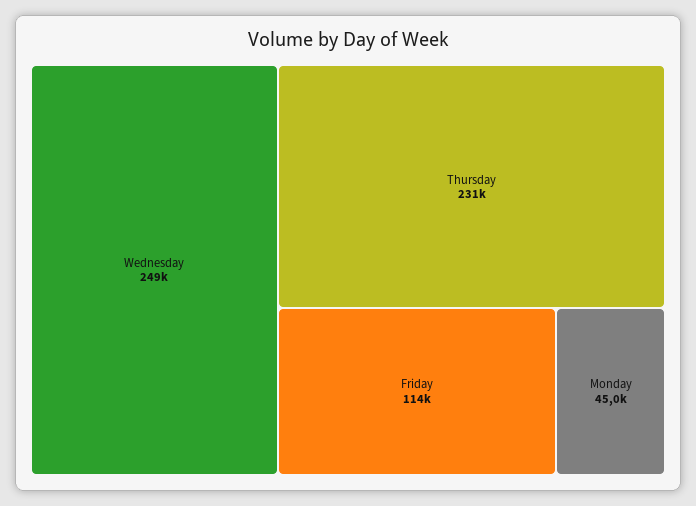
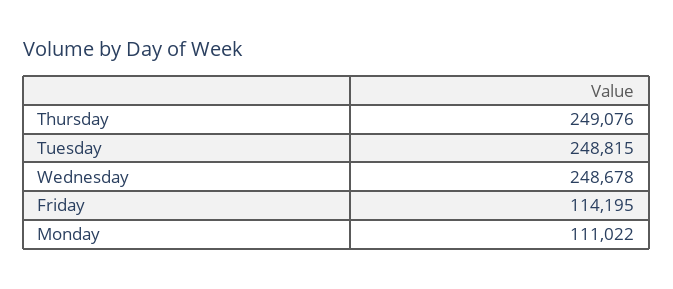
Thursday: 231000 -> 249076
Monday: 45000 -> 111022
Tuesday: none -> 248815

